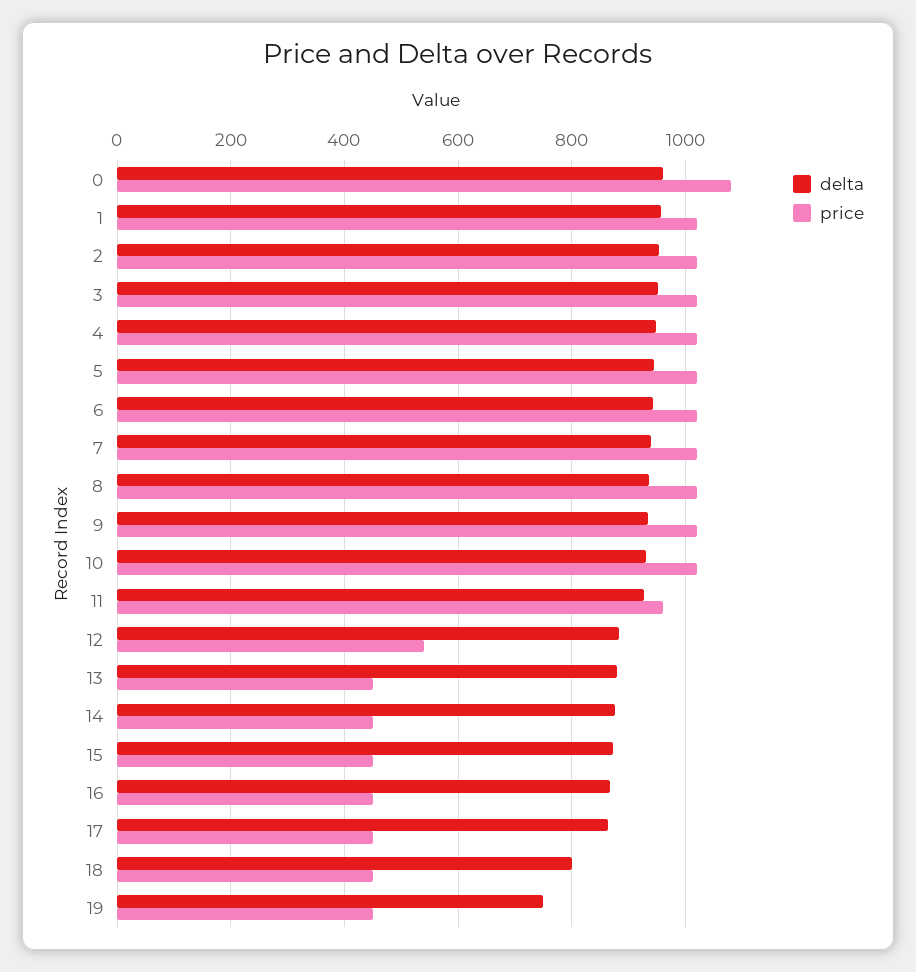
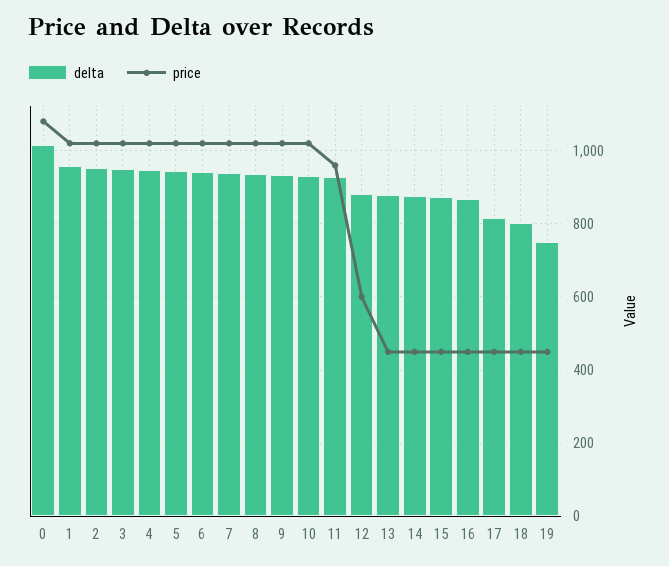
delta, 0: 960 -> 1020
price, 12: 540 -> 600
delta, 17: 860 -> 820

